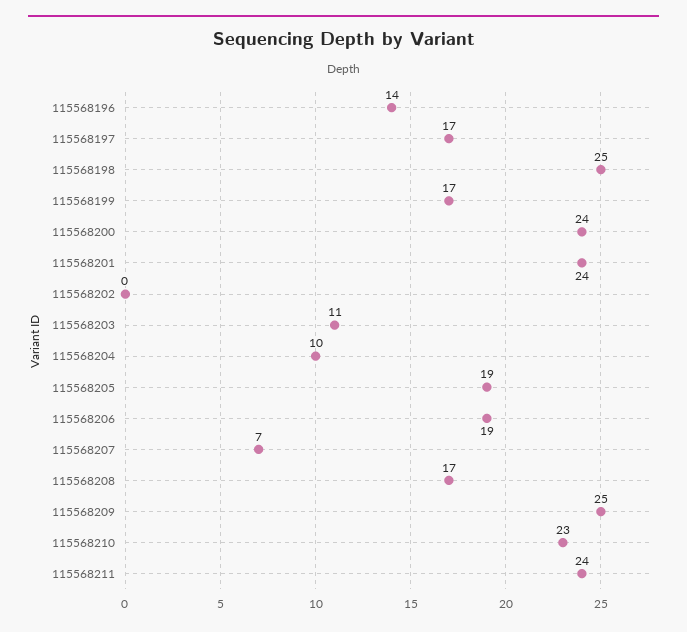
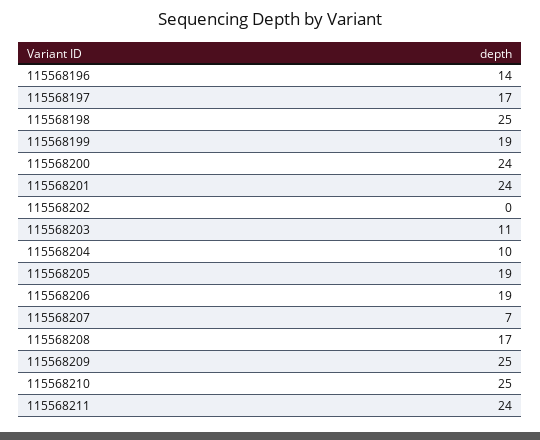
115568199: 17 -> 19
115568210: 23 -> 25

